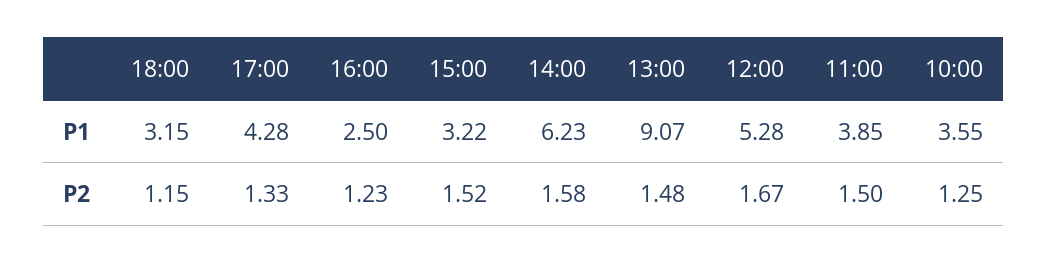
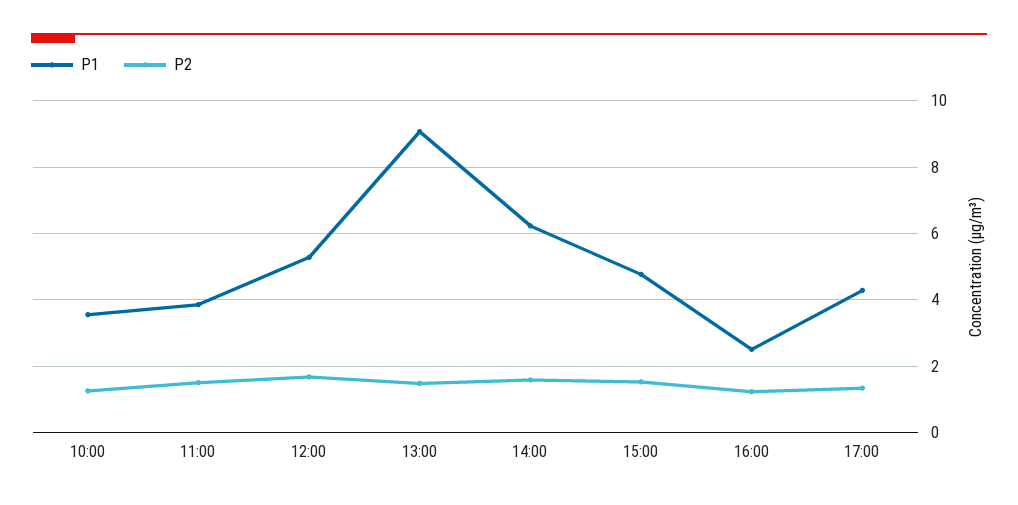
P1, 18:00: 3.15 -> none
P1, 15:00: 3.22 -> 4.8
P2, 18:00: 1.15 -> none

